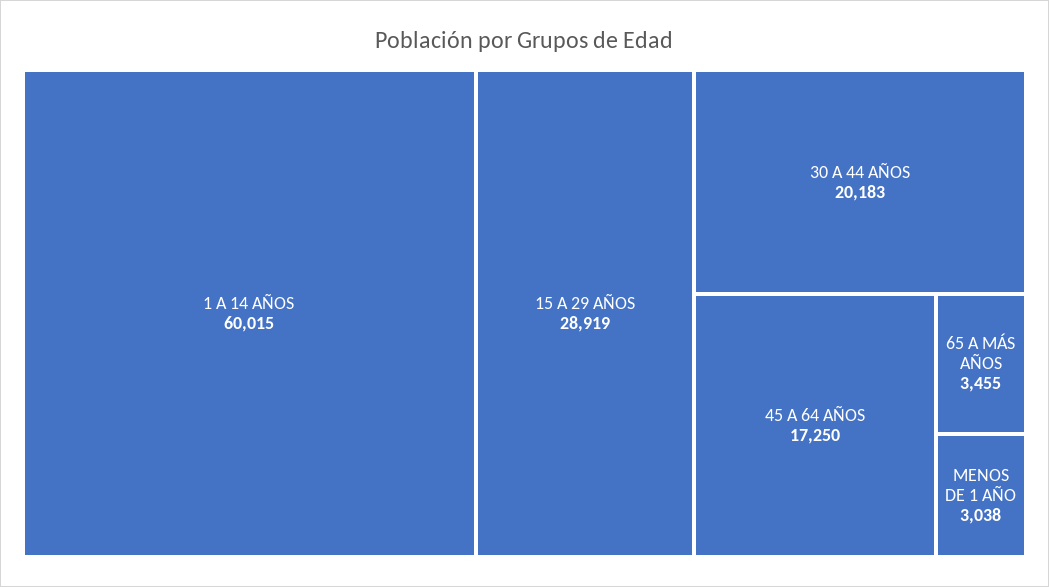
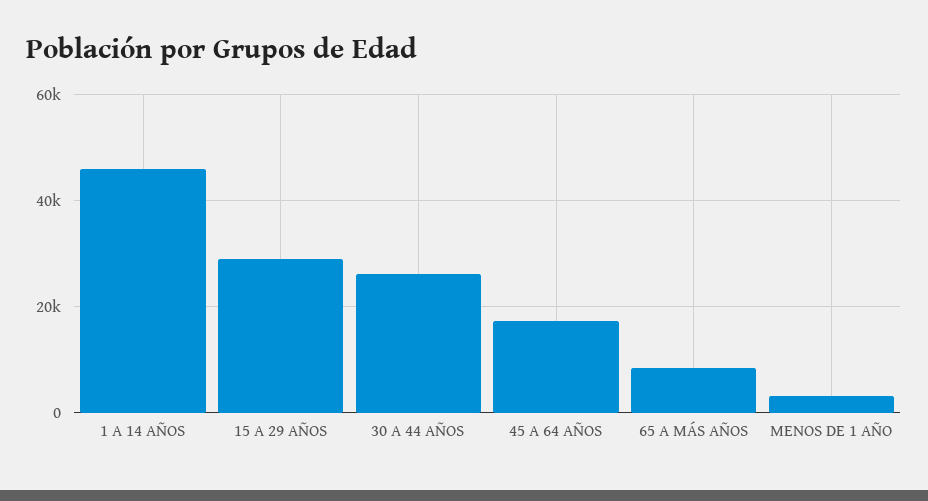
1 A 14 AÑOS: 60015 -> 46000
30 A 44 AÑOS: 20183 -> 26000
65 A MÁS AÑOS: 3455 -> 8000

